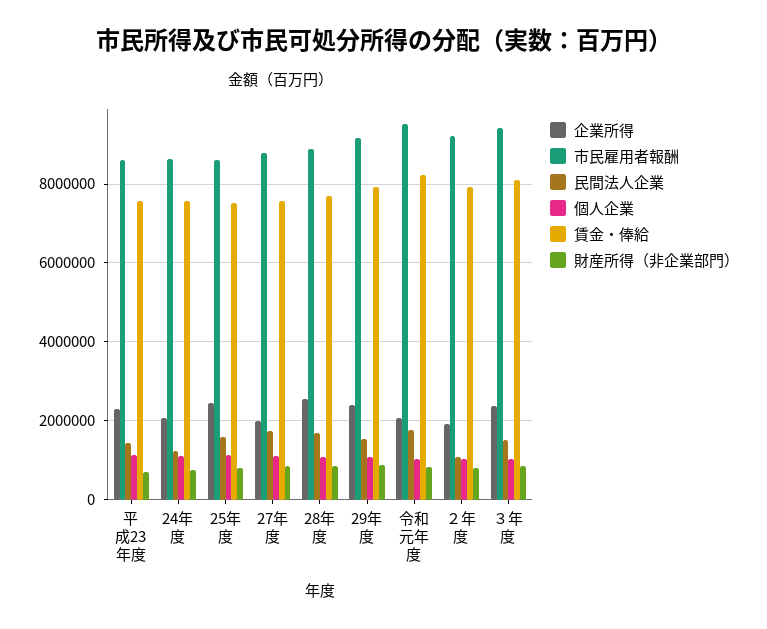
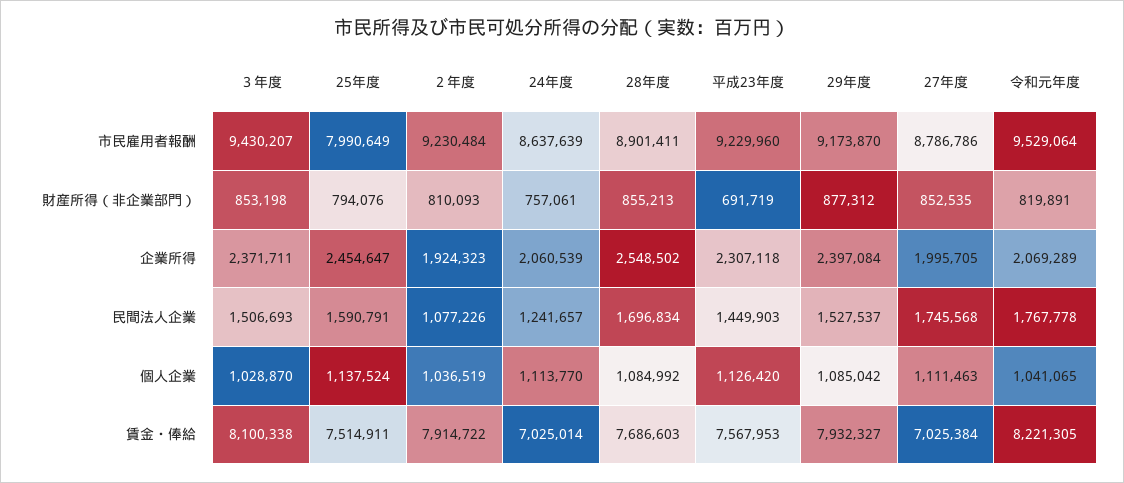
市民雇用者報酬, 平成23年度: 8600000 -> 9229960
賃金・俸給, 24年度: 7600000 -> 7025014
市民雇用者報酬, 25年度: 8600000 -> 7990649
賃金・俸給, 27年度: 7600000 -> 7025384

